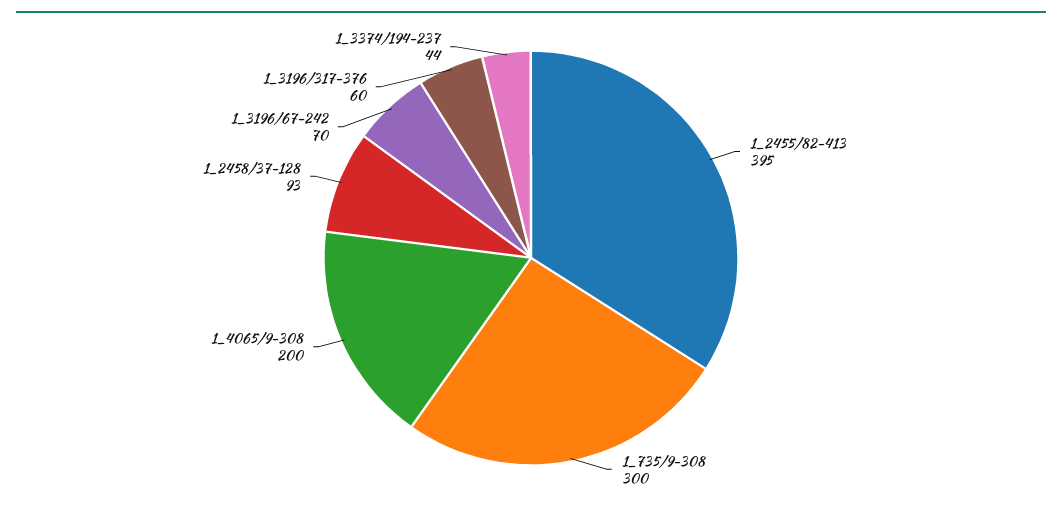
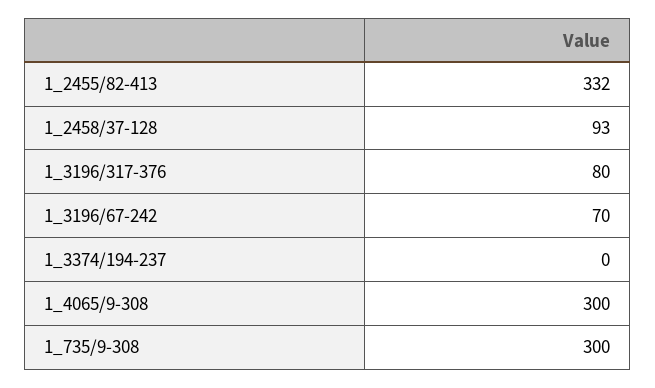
1_2455/82-413: 395 -> 332
1_4065/9-308: 200 -> 300
1_3196/317-376: 60 -> 80
1_3374/194-237: 44 -> 0

